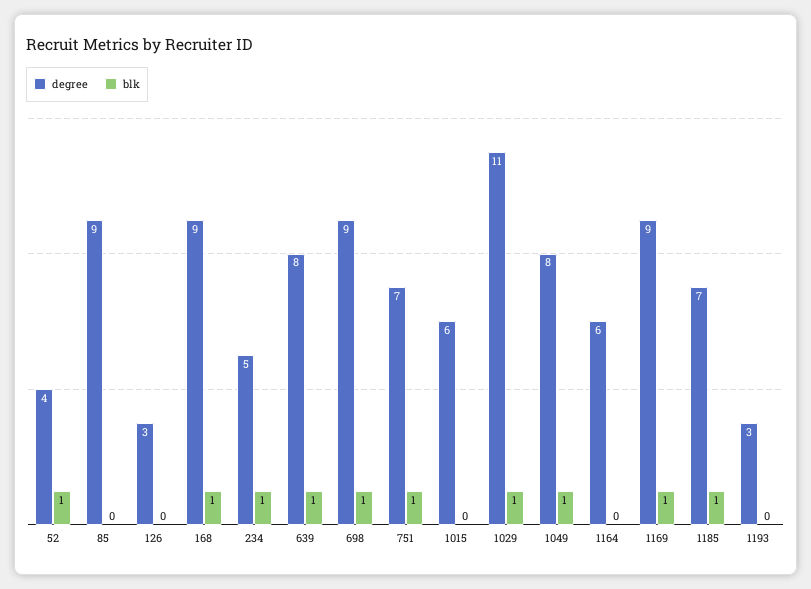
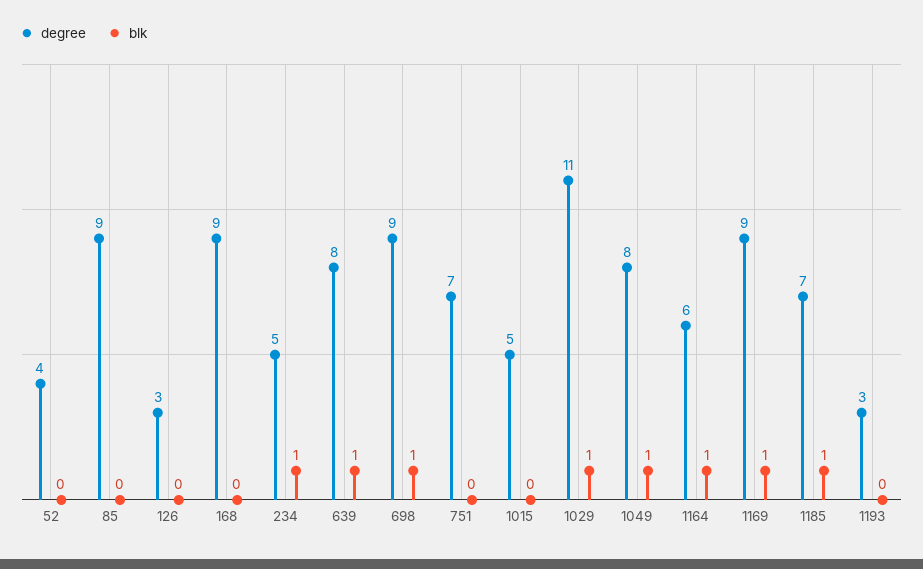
blk, 52: 1 -> 0
blk, 168: 1 -> 0
blk, 751: 1 -> 0
degree, 1015: 6 -> 5
blk, 1164: 0 -> 1

